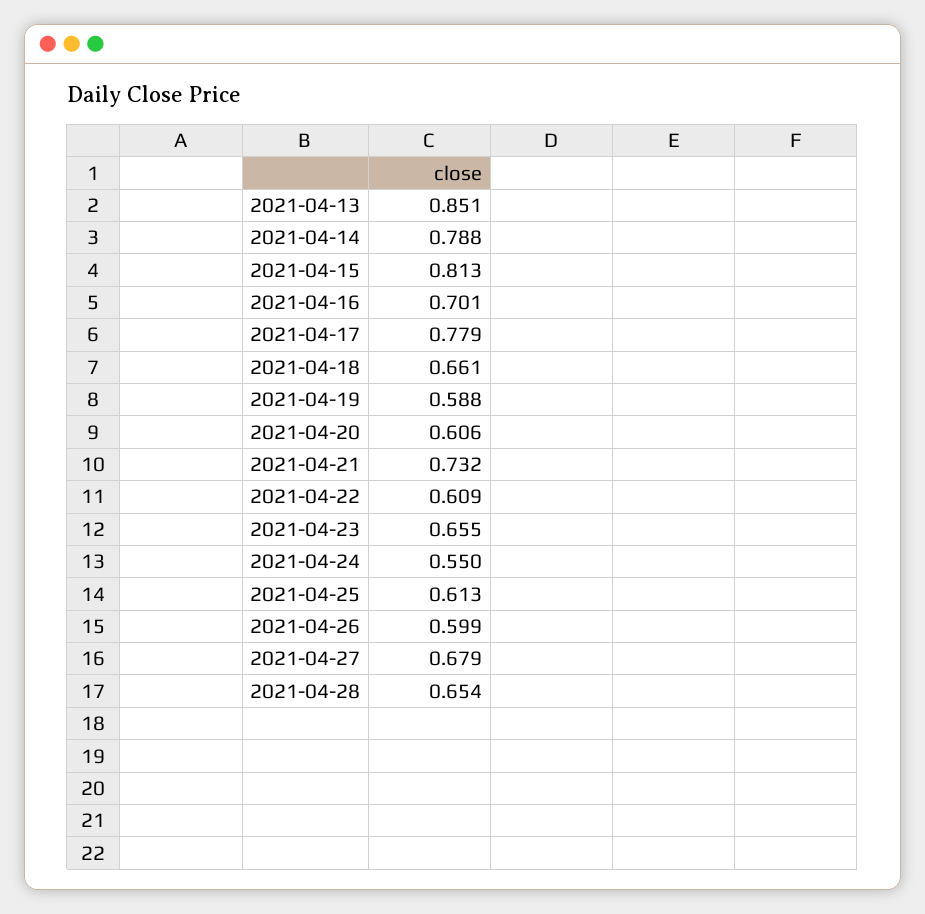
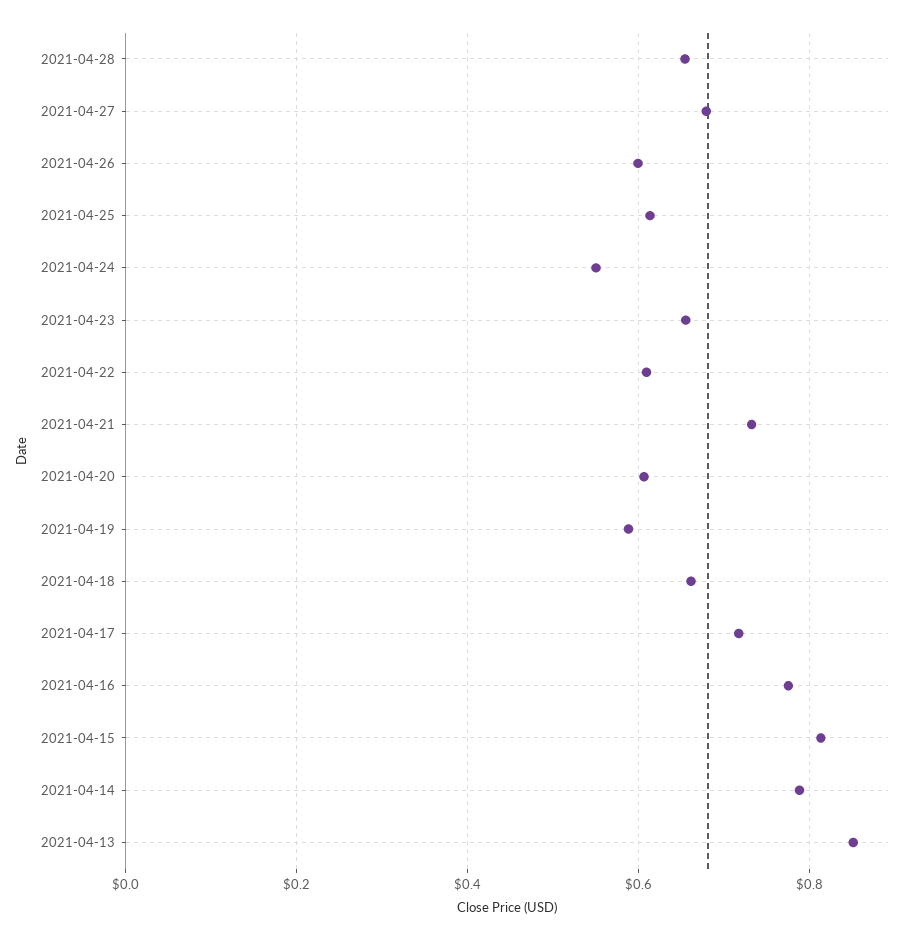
2021-04-16: 0.701 -> 0.78
2021-04-17: 0.779 -> 0.72

